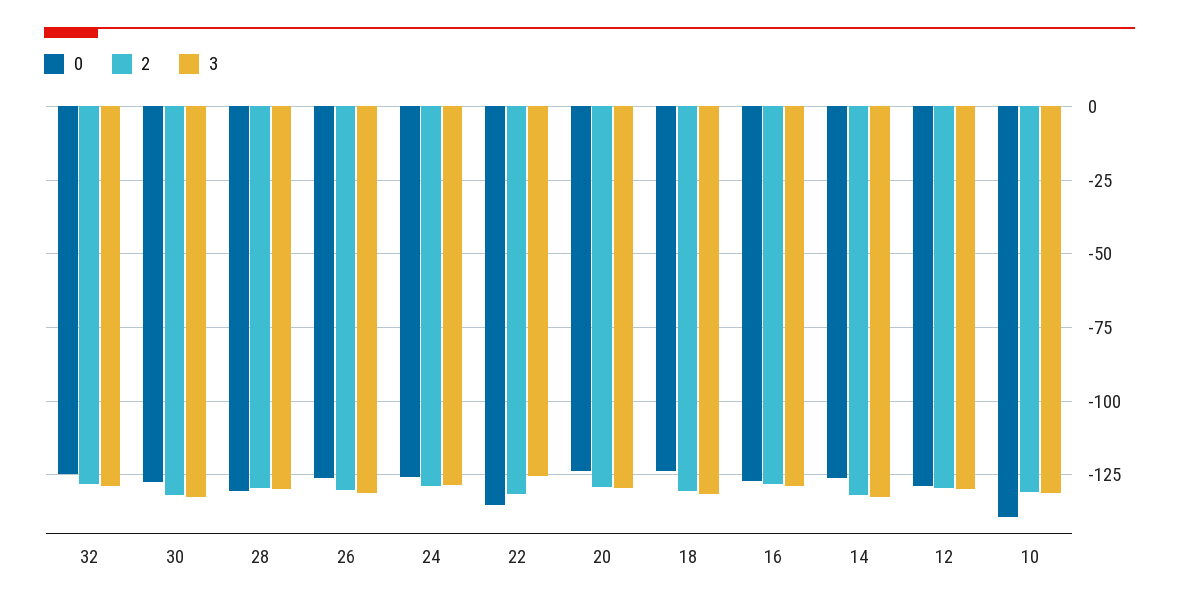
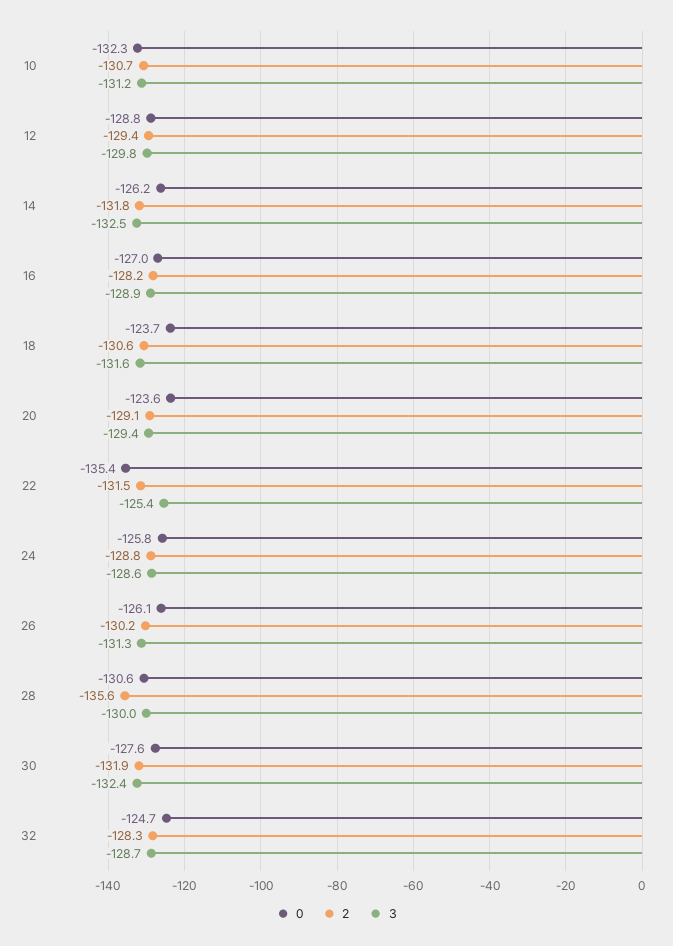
2, 28: -130 -> -135.6
0, 10: -140 -> -132.3

